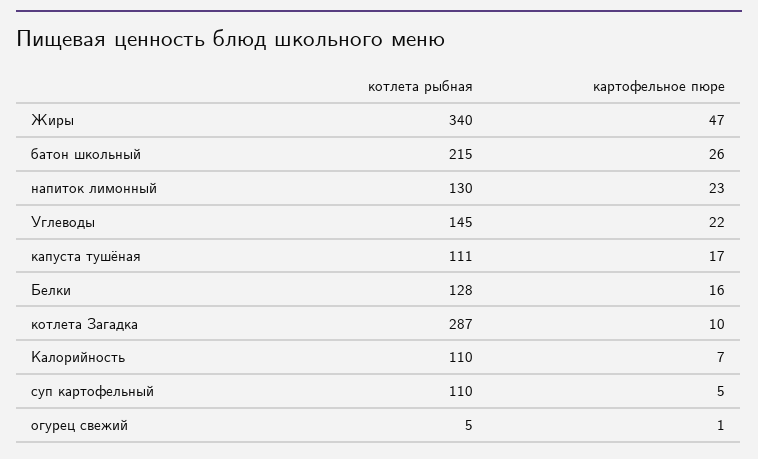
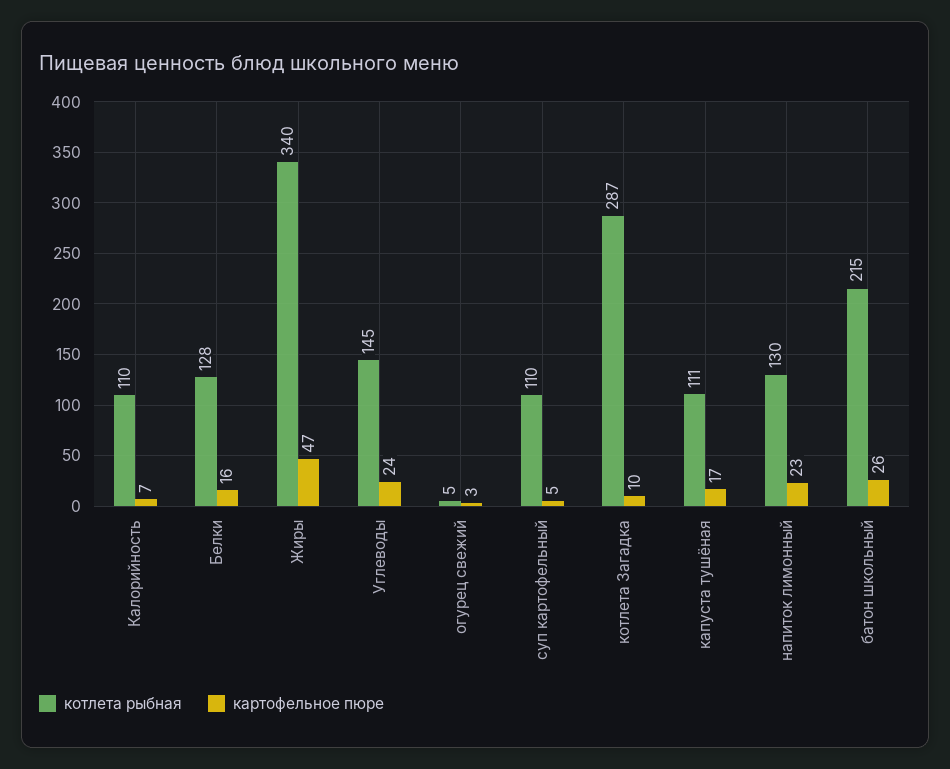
картофельное пюре, Углеводы: 22 -> 24
картофельное пюре, огурец свежий: 1 -> 3

